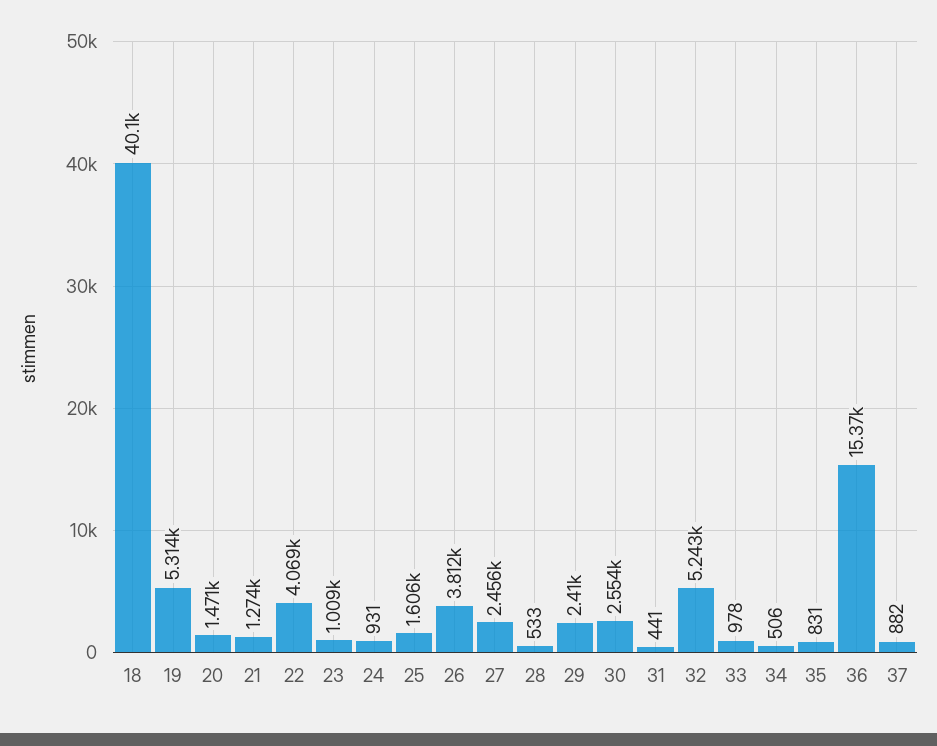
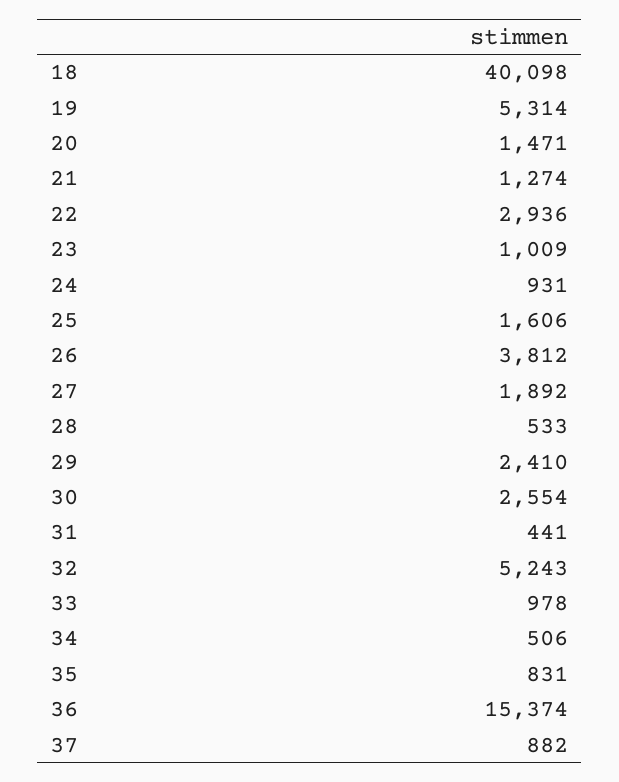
22: 4069 -> 2936
27: 2456 -> 1892

